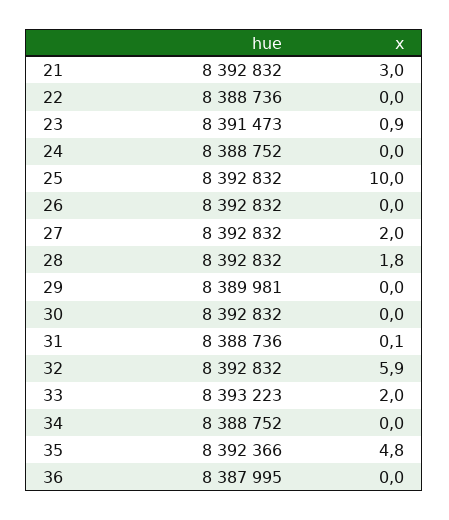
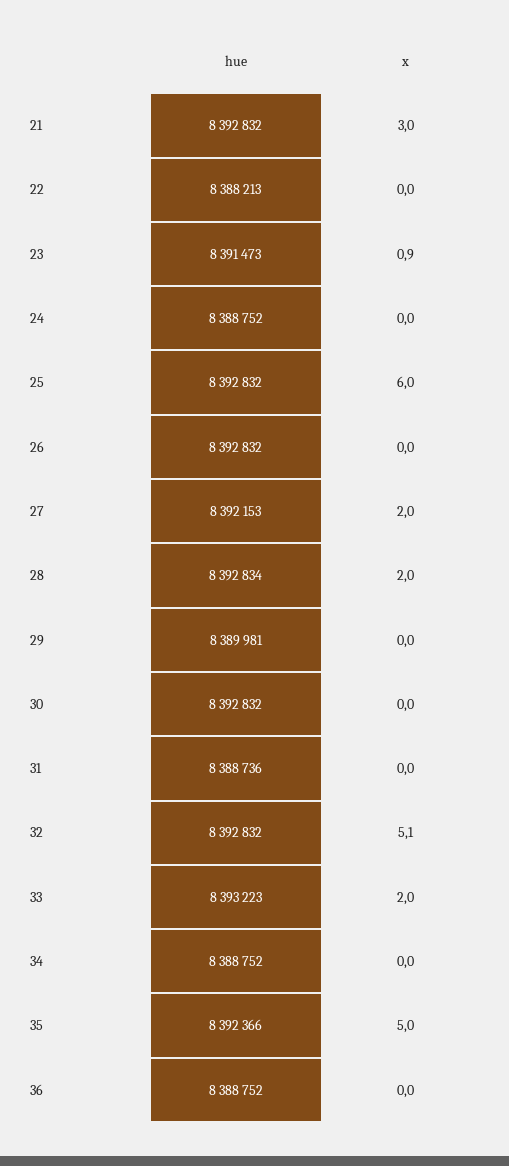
hue, 22: 8388736 -> 8388213
x, 25: 10 -> 6
hue, 27: 8392832 -> 8392153
hue, 28: 8392832 -> 8392834
x, 28: 1.8 -> 2
x, 31: 0.1 -> 0
x, 32: 5.9 -> 5.1
x, 35: 4.8 -> 5
hue, 36: 8387995 -> 8388752

